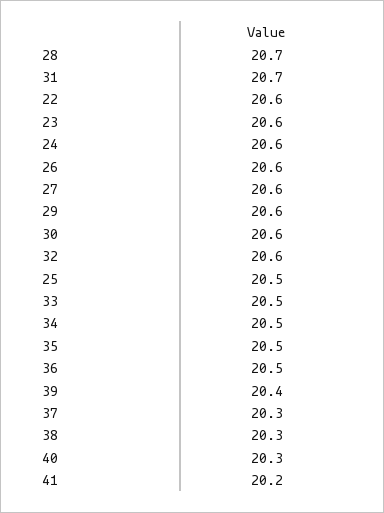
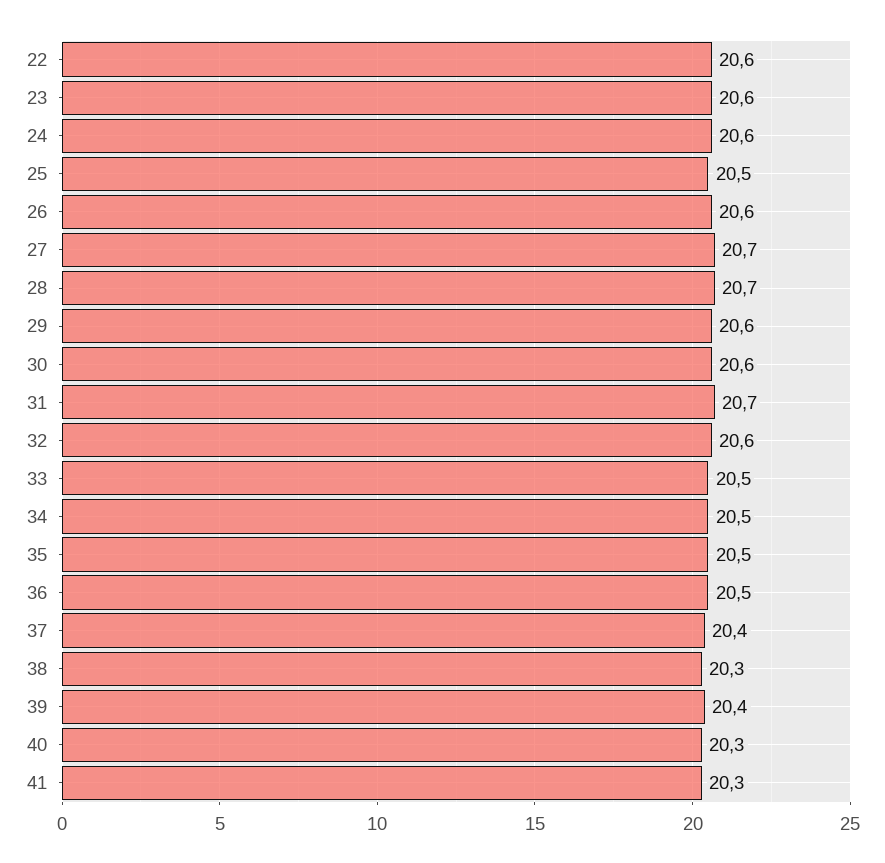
27: 20.6 -> 20.7
37: 20.3 -> 20.4
41: 20.2 -> 20.3

